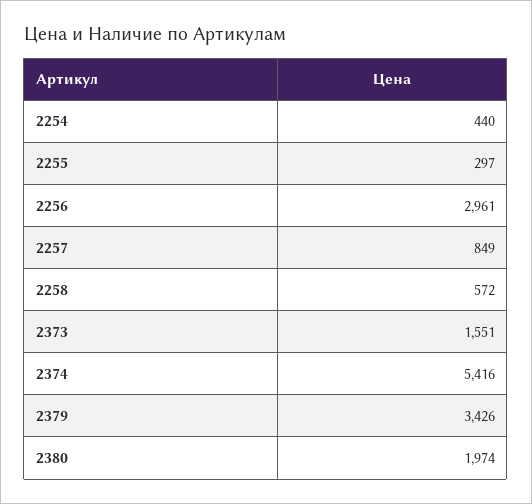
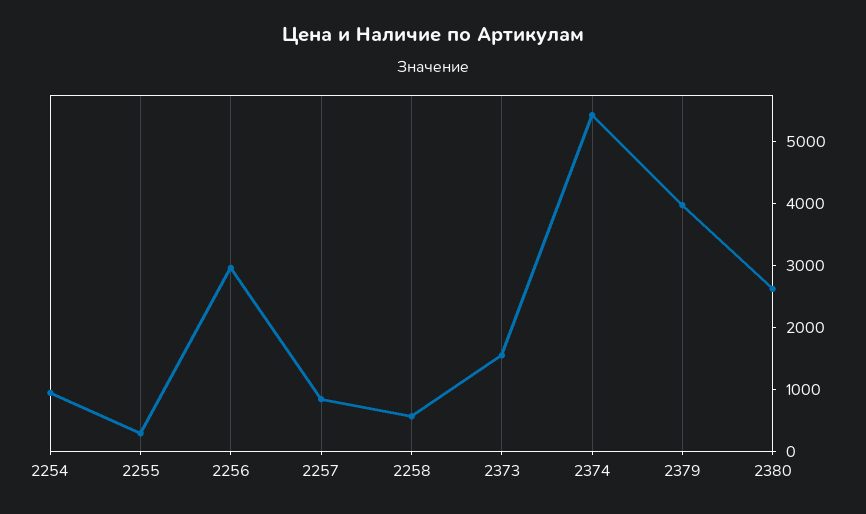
2254: 440 -> 1000
2379: 3426 -> 4000
2380: 1974 -> 2600

